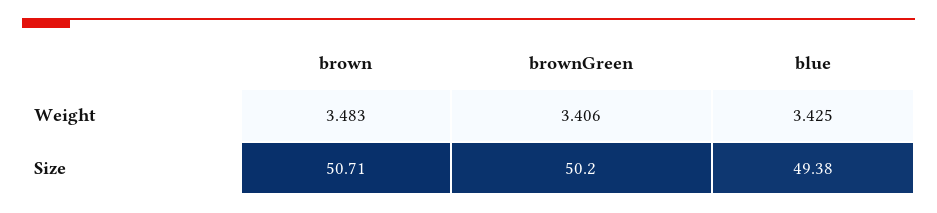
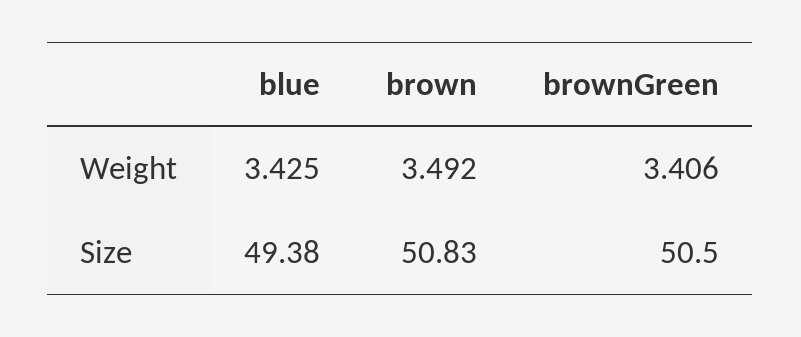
brown, Weight: 3.483 -> 3.492
brown, Size: 50.71 -> 50.83
brownGreen, Size: 50.2 -> 50.5

